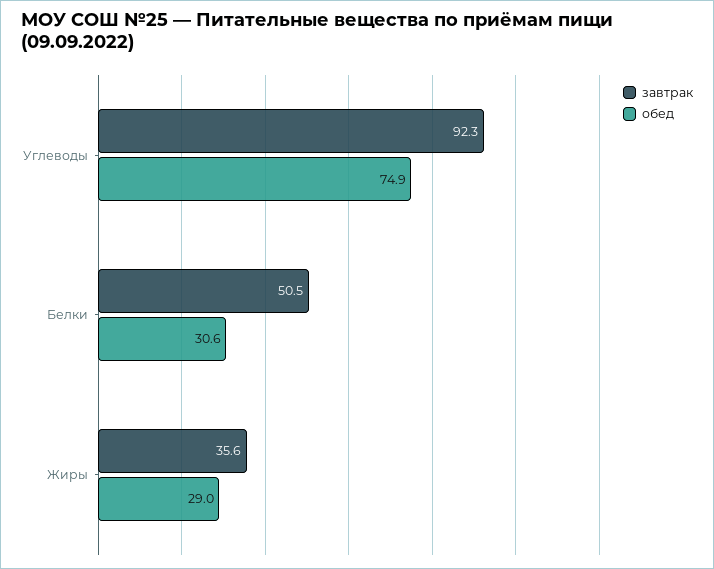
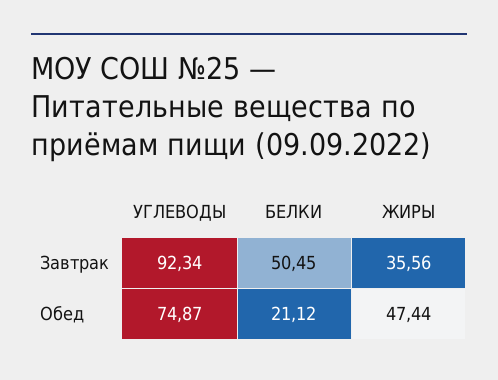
обед, Белки: 30.6 -> 21.12
обед, Жиры: 29 -> 47.44

